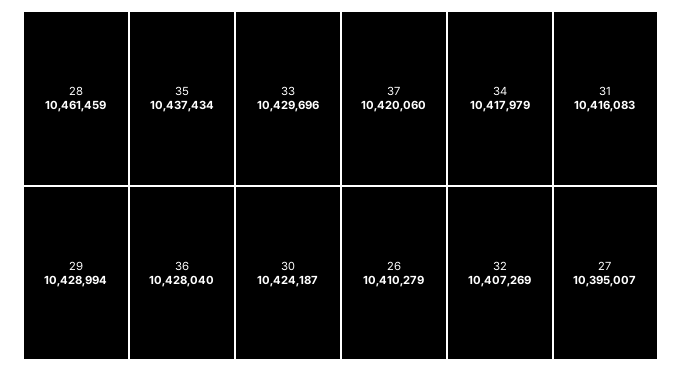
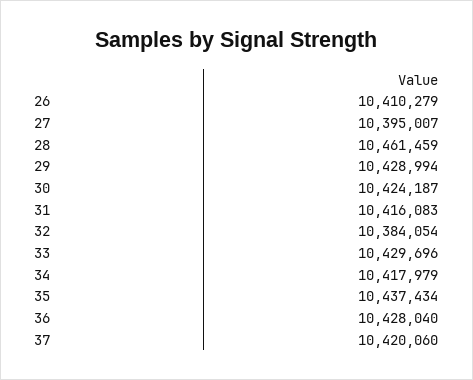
32: 10407269 -> 10384054

